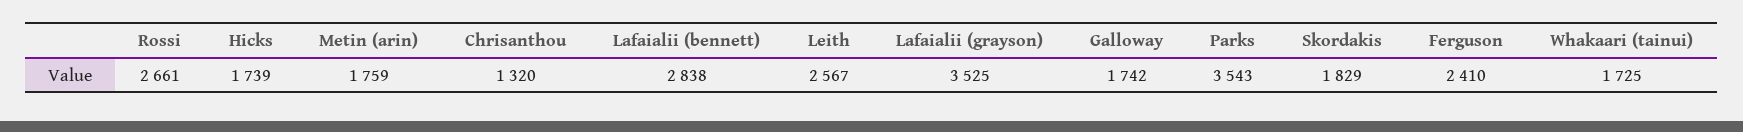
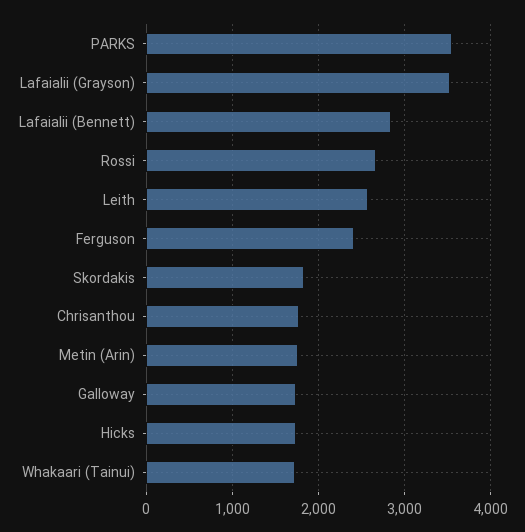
Chrisanthou: 1320 -> 1800

